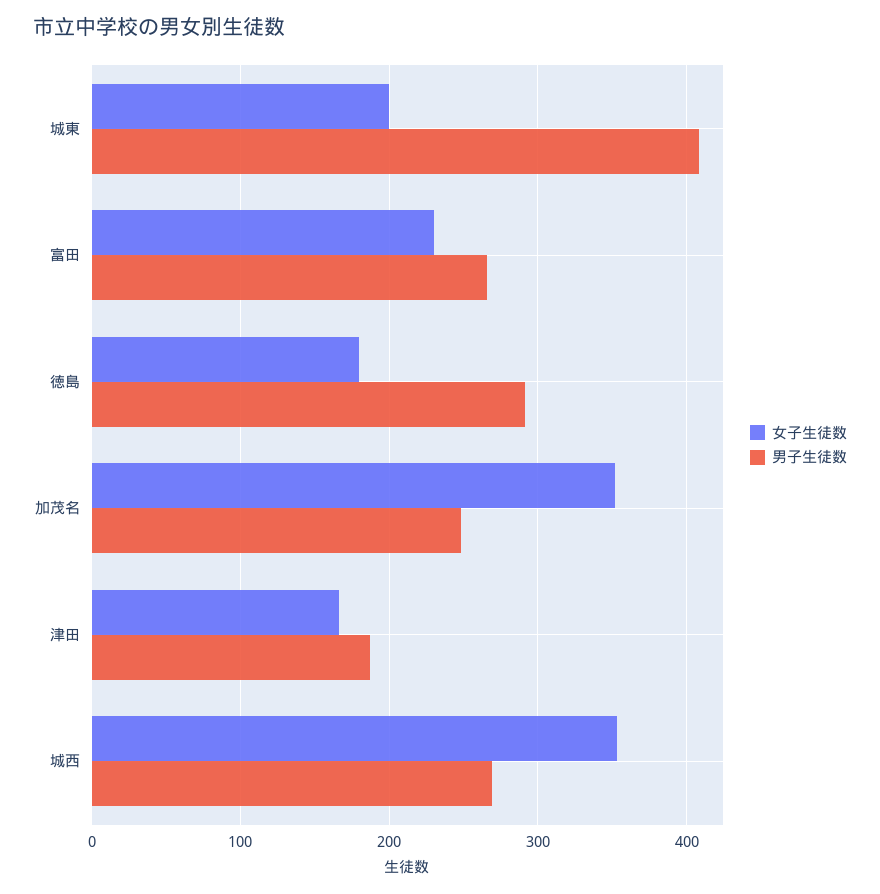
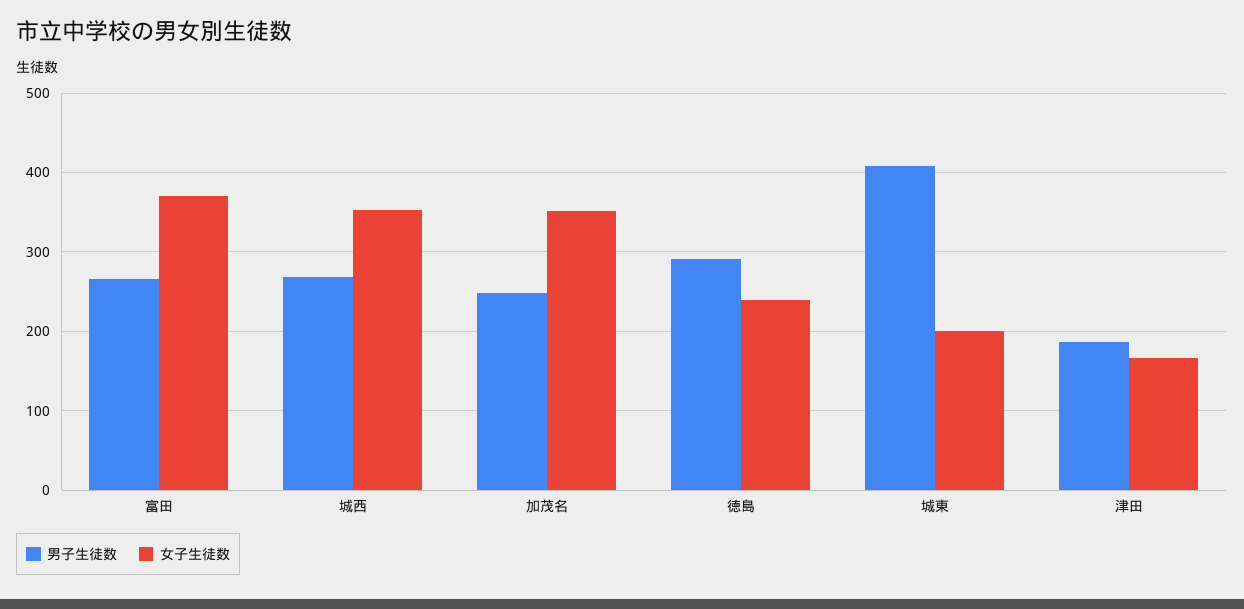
女子生徒数, 富田: 230 -> 370
女子生徒数, 徳島: 180 -> 240

